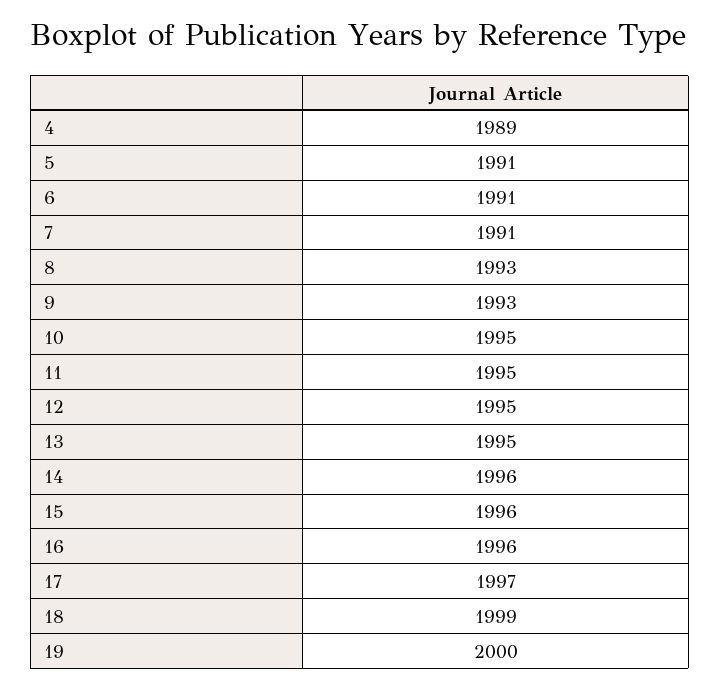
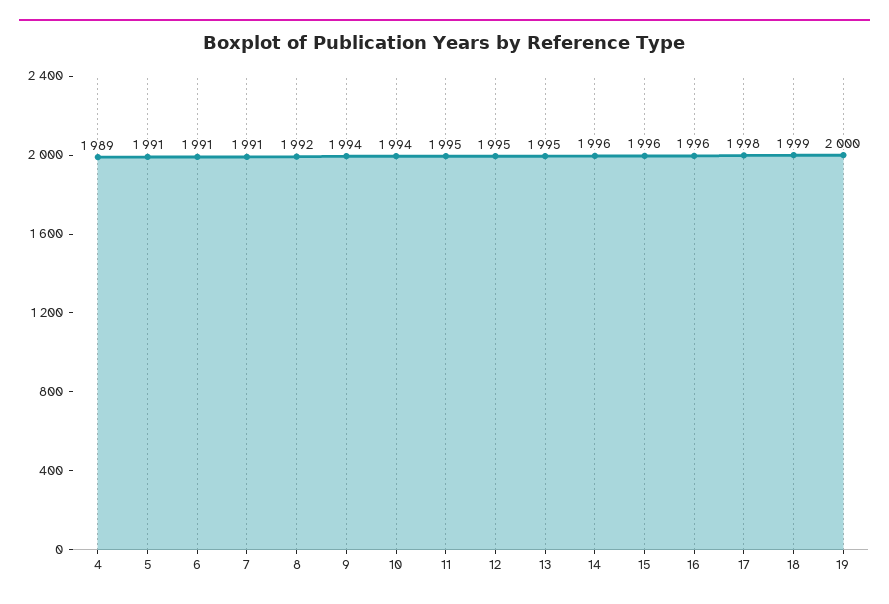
8: 1993 -> 1992
9: 1993 -> 1994
10: 1995 -> 1994
17: 1997 -> 1998

